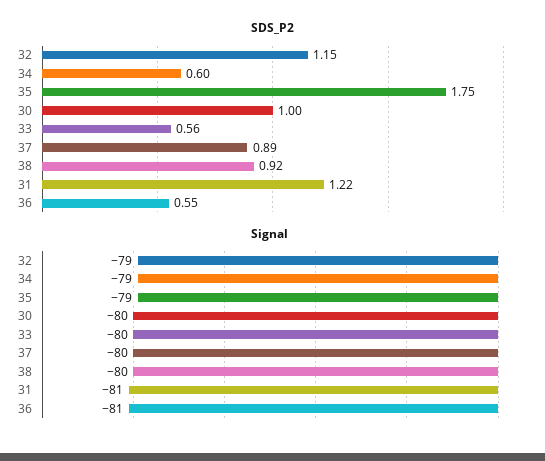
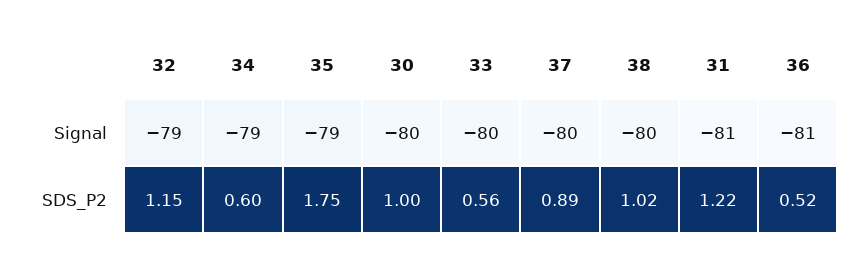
SDS_P2, 38: 0.92 -> 1.02
SDS_P2, 36: 0.55 -> 0.52

